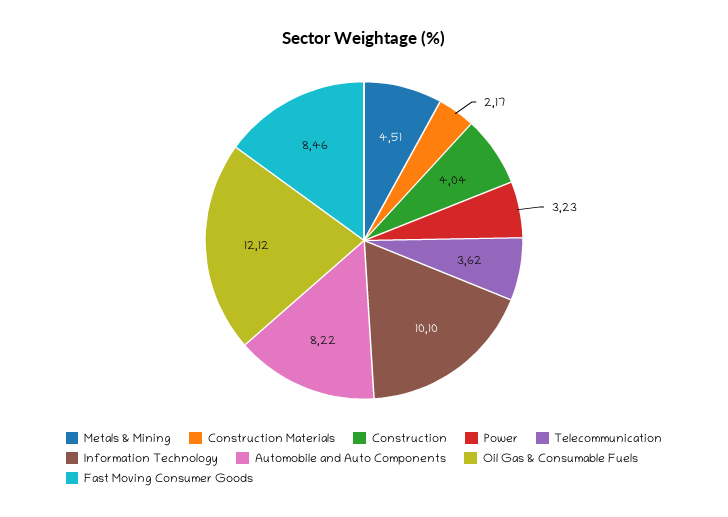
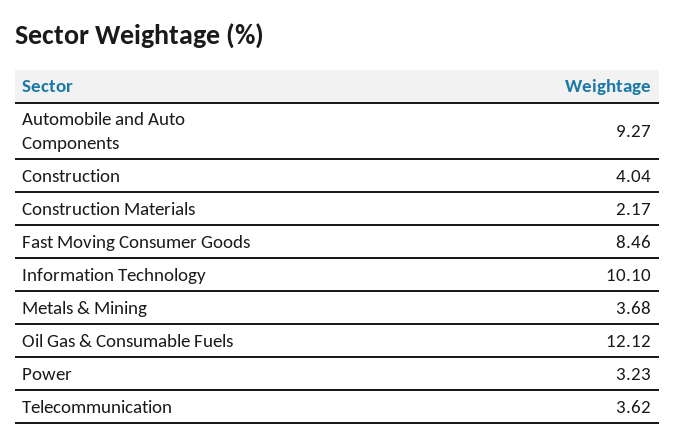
Metals & Mining: 4.51 -> 3.68
Automobile and Auto Components: 8.22 -> 9.27

